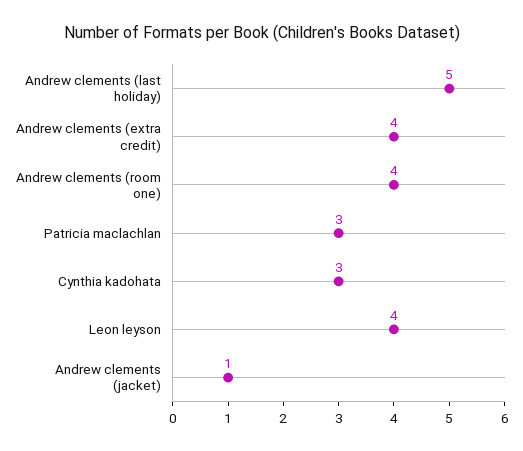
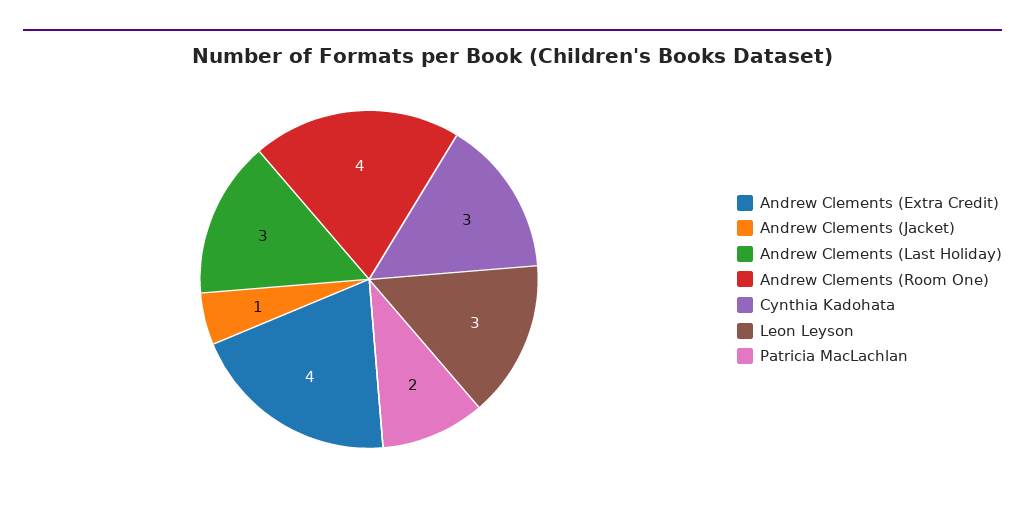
Andrew clements (last holiday): 5 -> 3
Patricia maclachlan: 3 -> 2
Leon leyson: 4 -> 3

